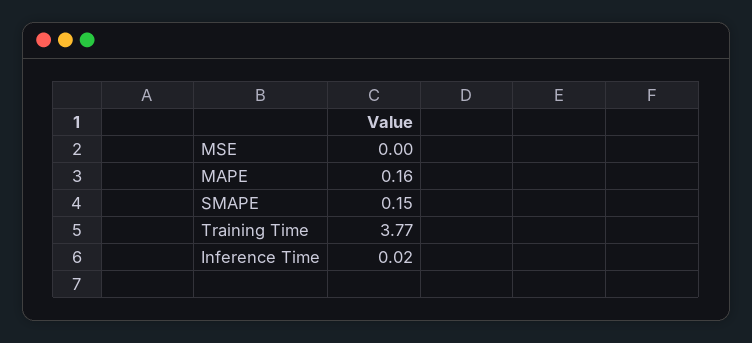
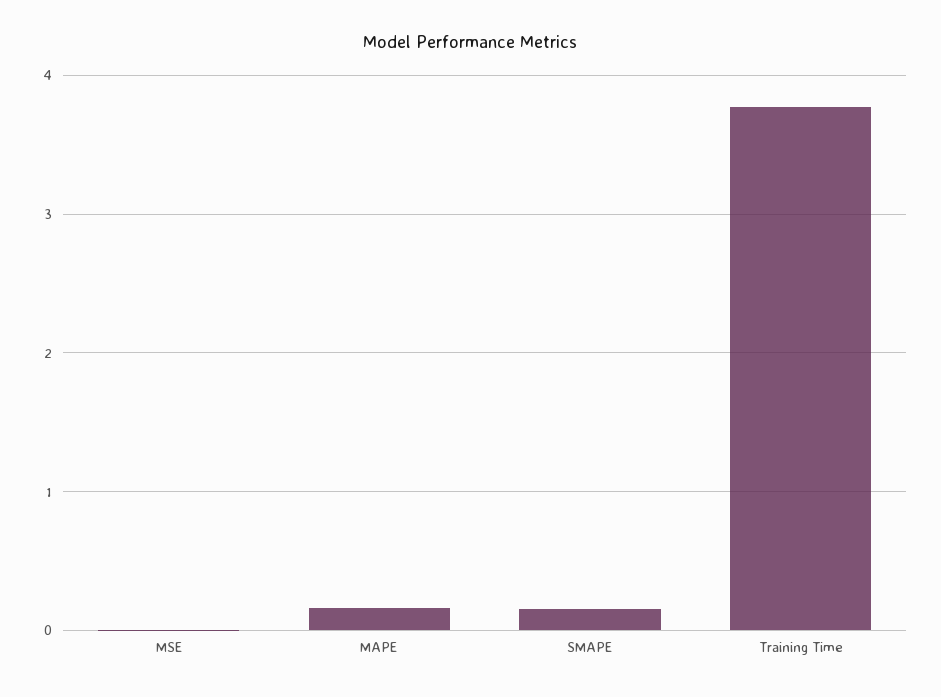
Inference Time: 0.02 -> none

